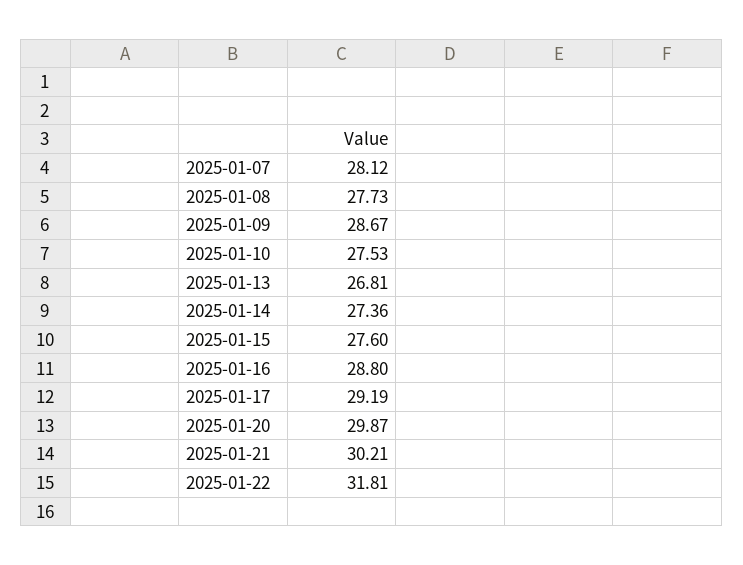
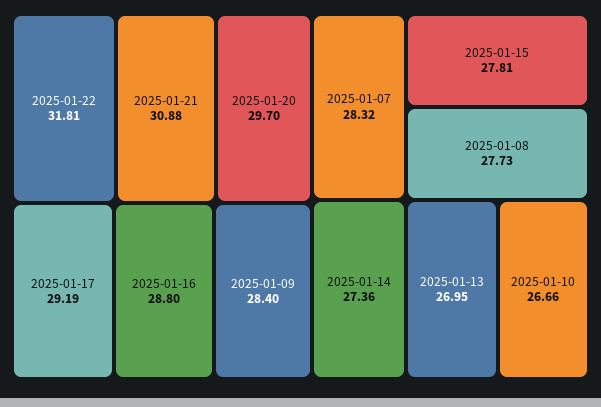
2025-01-07: 28.12 -> 28.32
2025-01-09: 28.67 -> 28.4
2025-01-10: 27.53 -> 26.66
2025-01-13: 26.81 -> 26.95
2025-01-15: 27.6 -> 27.81
2025-01-20: 29.87 -> 29.7
2025-01-21: 30.21 -> 30.88

